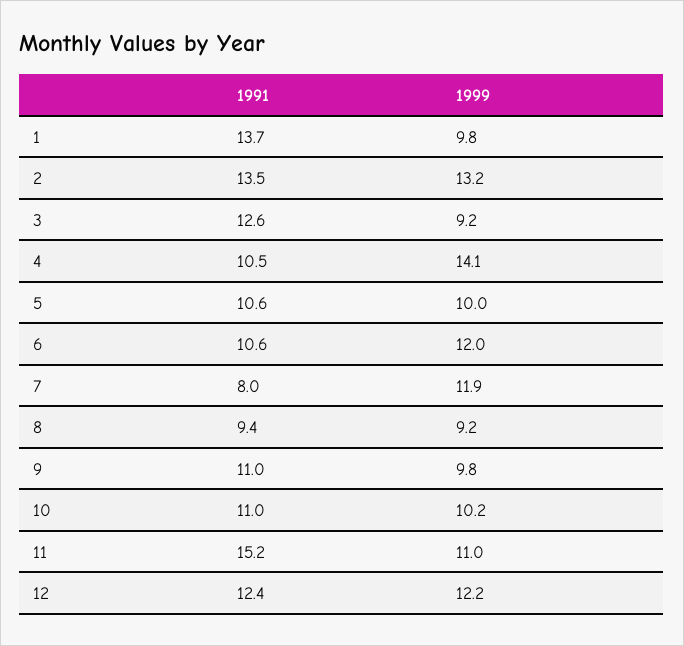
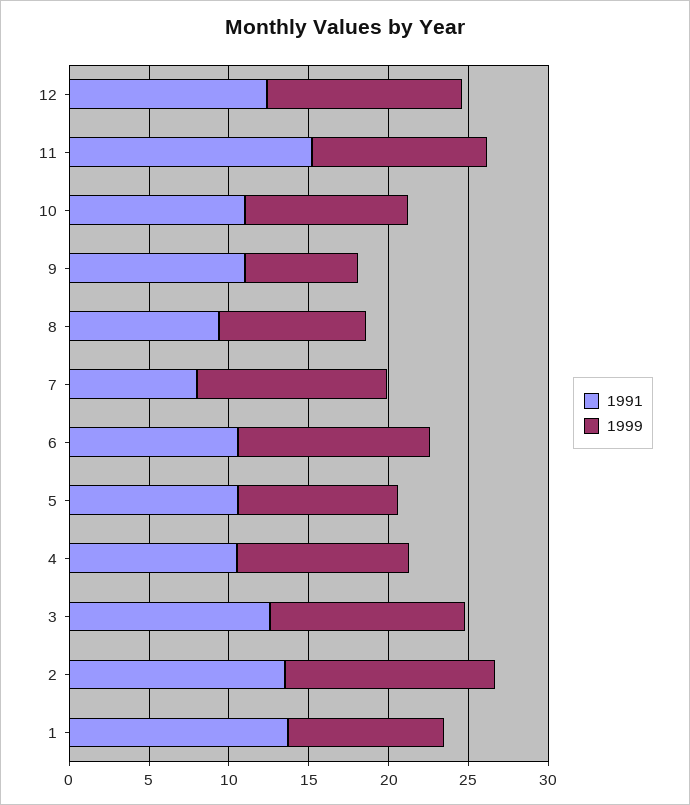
1999, 3: 9.2 -> 12
1999, 4: 14.1 -> 11
1999, 9: 9.8 -> 7

